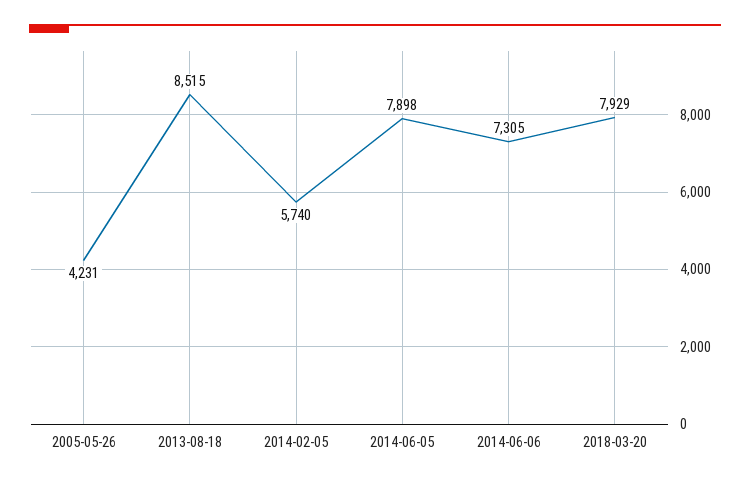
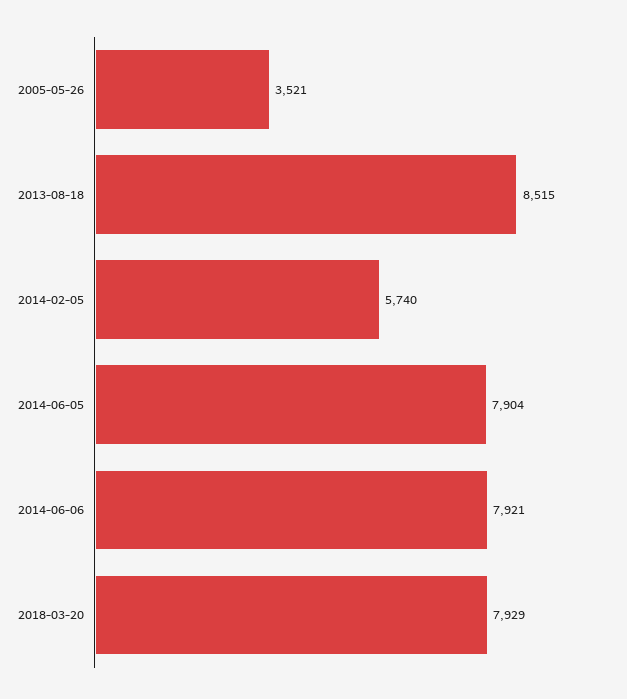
2005-05-26: 4231 -> 3521
2014-06-05: 7898 -> 7904
2014-06-06: 7305 -> 7921

